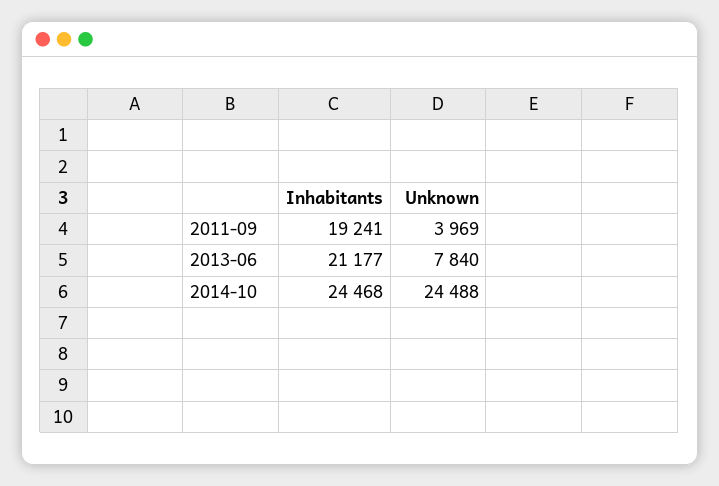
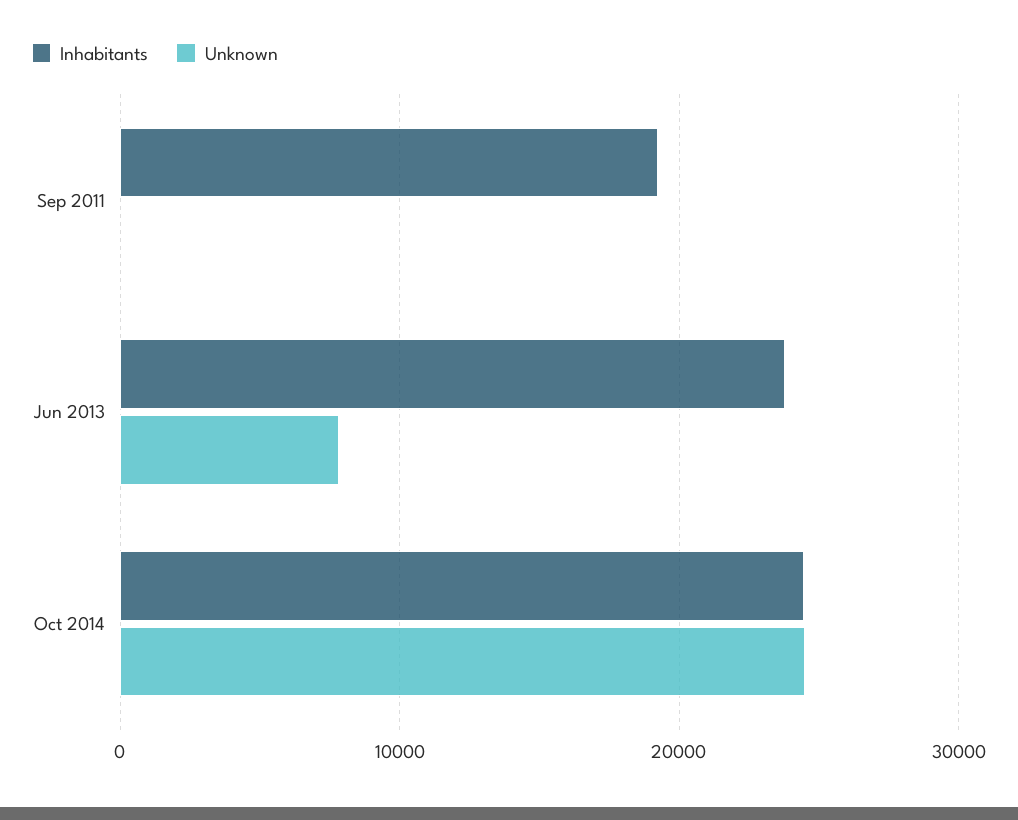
Unknown, 2011-09: 3969 -> 0
Inhabitants, 2013-06: 21177 -> 24000

